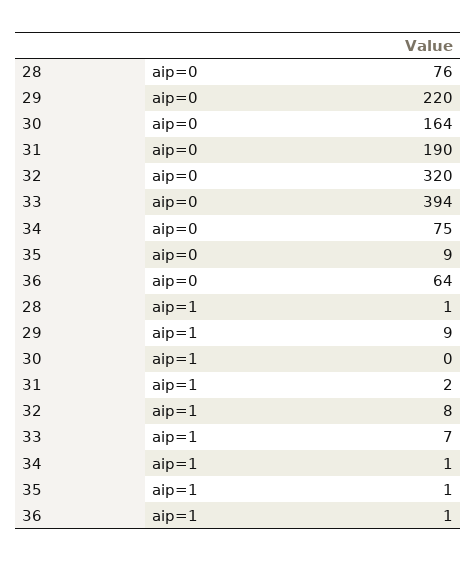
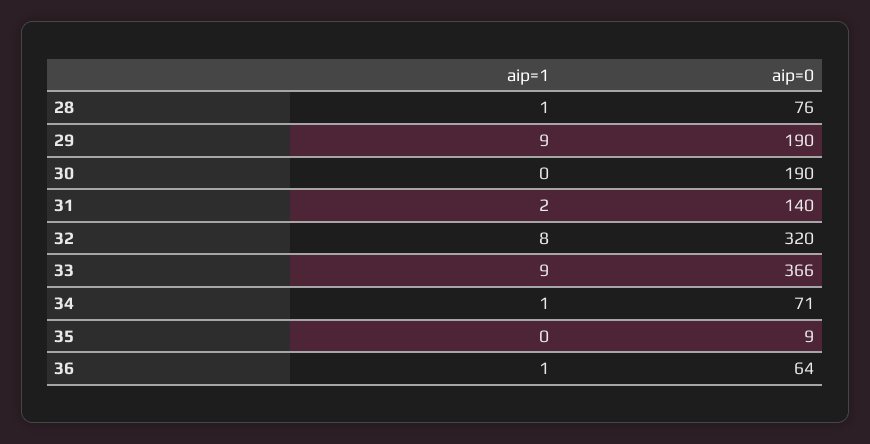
29, aip=0: 220 -> 190
30, aip=0: 164 -> 190
31, aip=0: 190 -> 140
33, aip=0: 394 -> 366
34, aip=0: 75 -> 71
33, aip=1: 7 -> 9
35, aip=1: 1 -> 0

